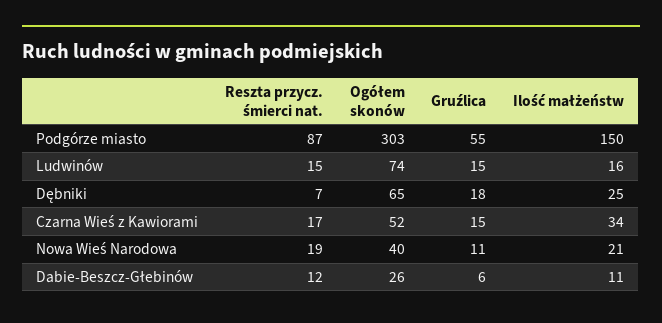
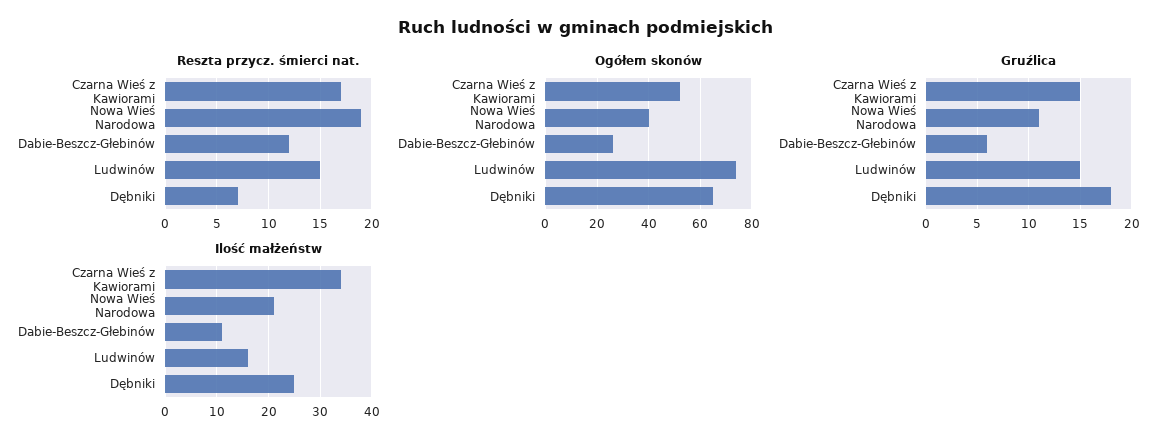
Reszta przycz. śmierci nat., Podgórze miasto: 87 -> none
Ogółem skonów, Podgórze miasto: 303 -> none
Gruźlica, Podgórze miasto: 55 -> none
Ilość małżeństw, Podgórze miasto: 150 -> none

